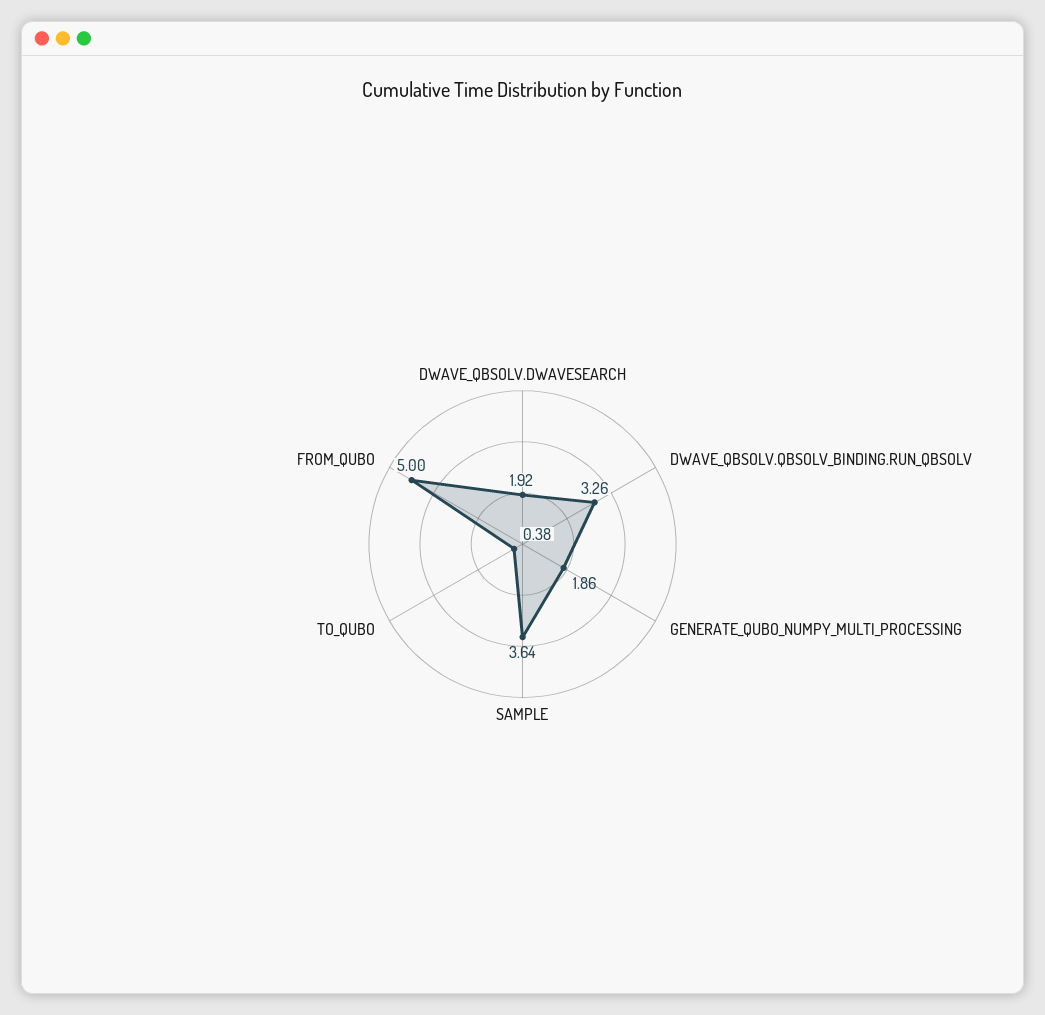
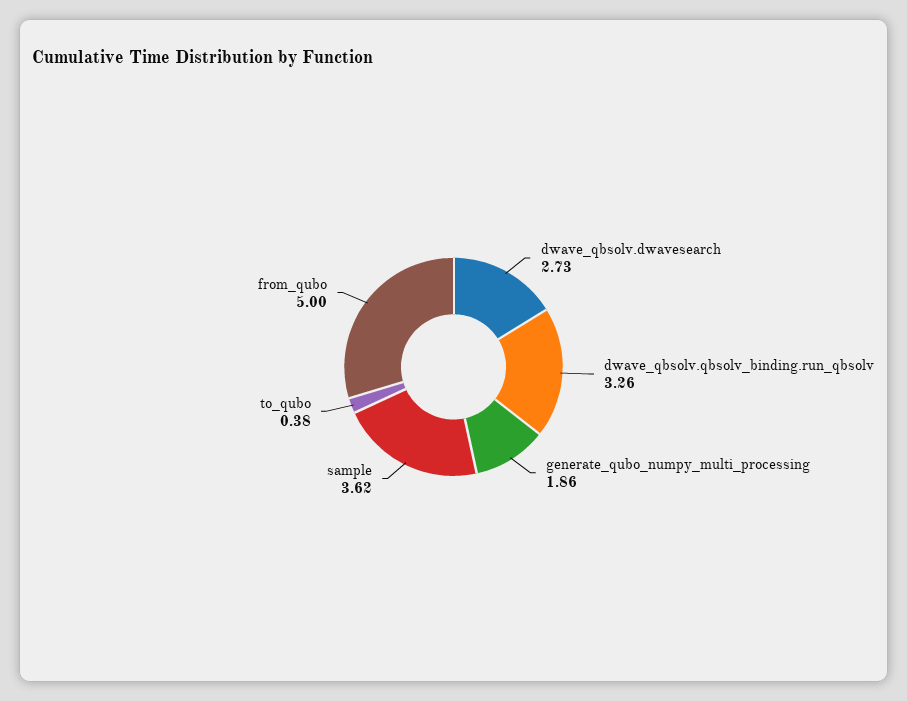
DWAVE_QBSOLV.DWAVESEARCH: 1.92 -> 2.73
SAMPLE: 3.64 -> 3.62

